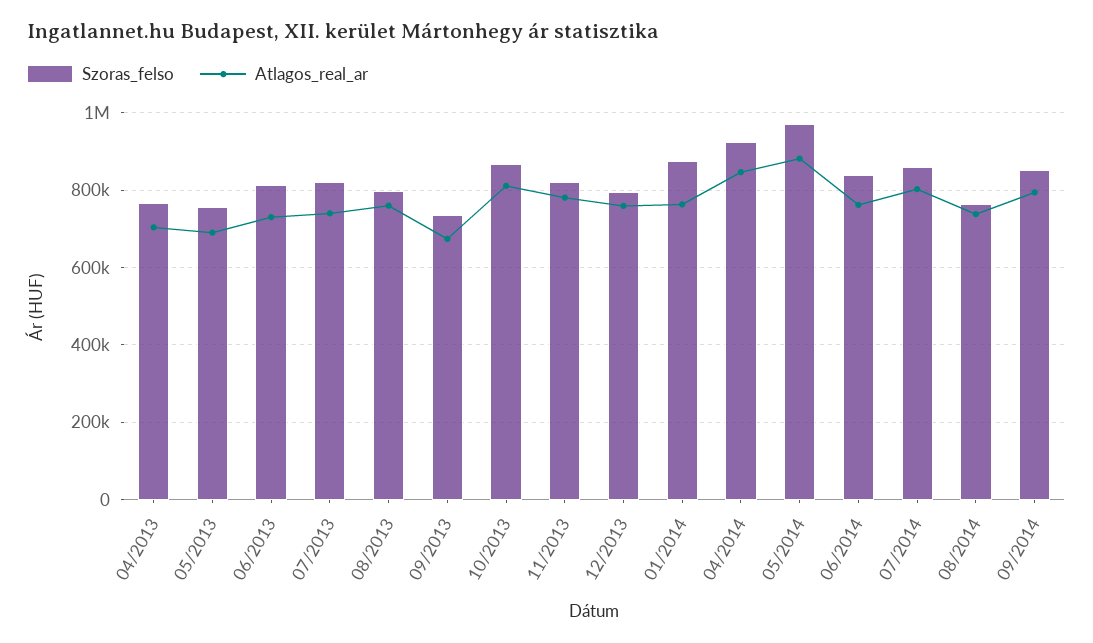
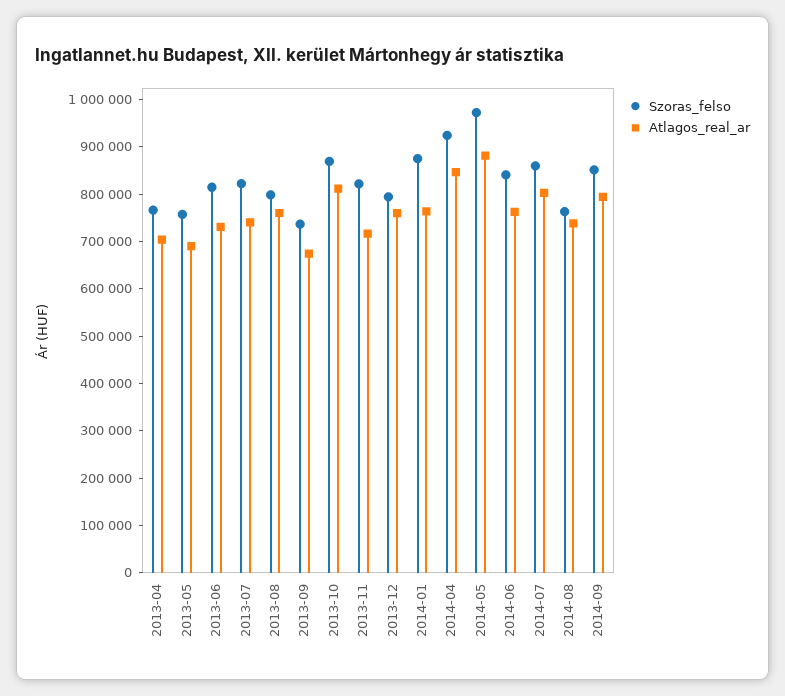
Atlagos_real_ar, 11/2013: 780000 -> 720000

